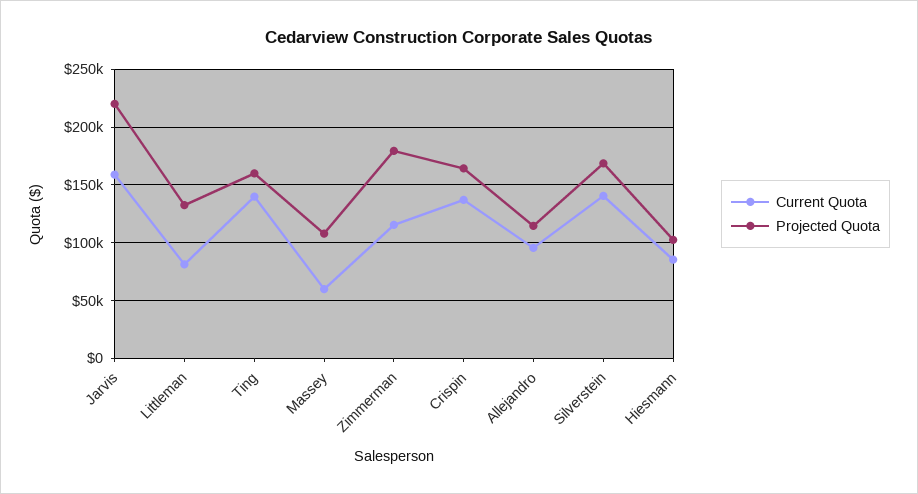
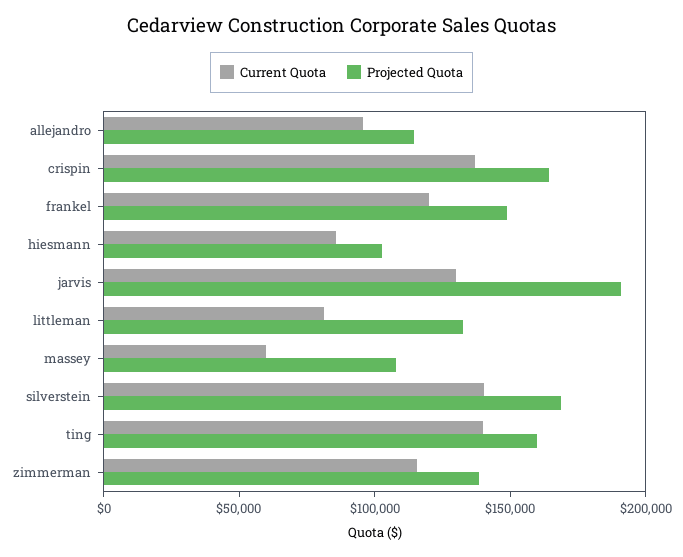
Current Quota, Jarvis: 160000 -> 130000
Projected Quota, Jarvis: 220000 -> 190000
Projected Quota, Zimmerman: 180000 -> 140000
Current Quota, frankel: none -> 120000
Projected Quota, frankel: none -> 150000

